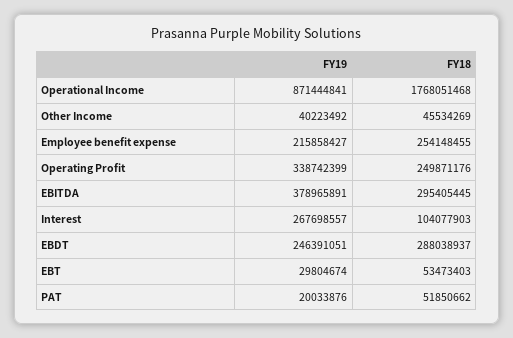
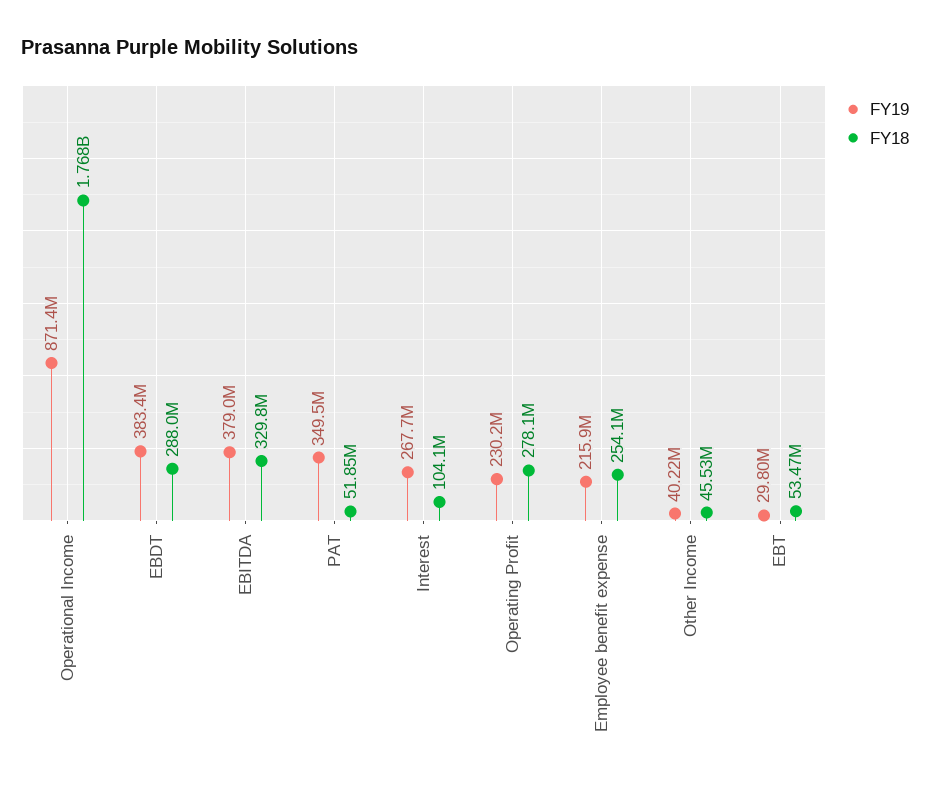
FY19, Operating Profit: 338742399 -> 230200000
FY18, Operating Profit: 249871176 -> 278100000
FY18, EBITDA: 295405445 -> 329800000
FY19, EBDT: 246391051 -> 383400000
FY19, PAT: 20033876 -> 349500000

